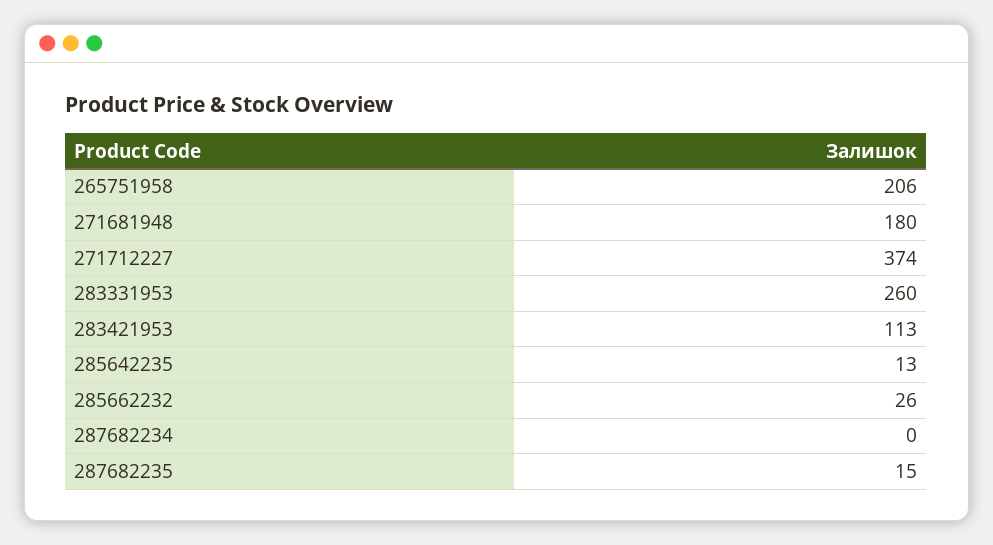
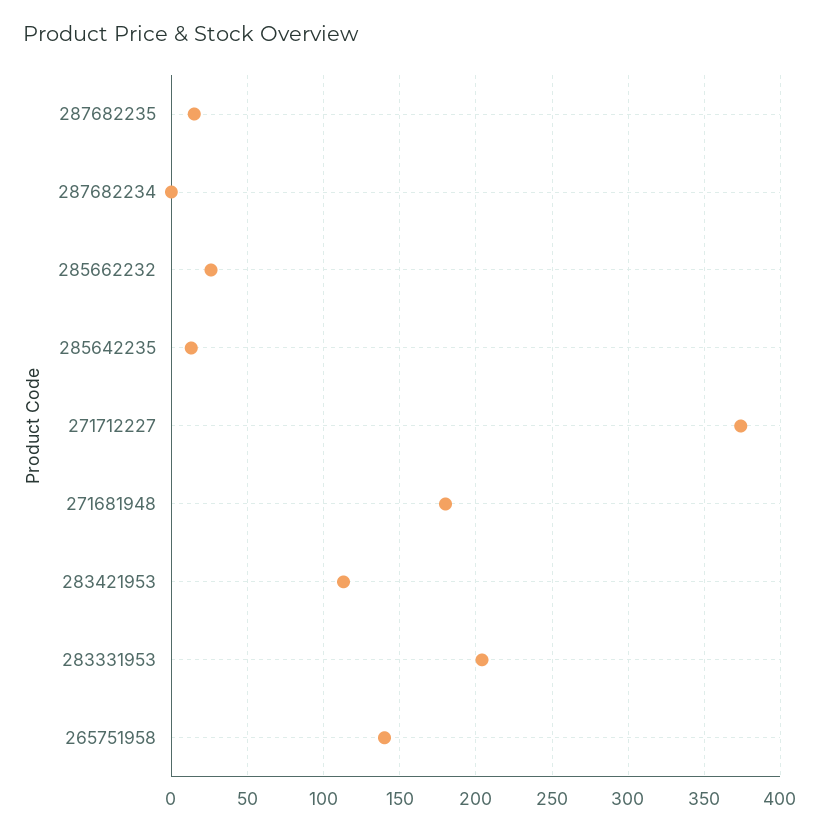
265751958: 206 -> 140
283331953: 260 -> 205

